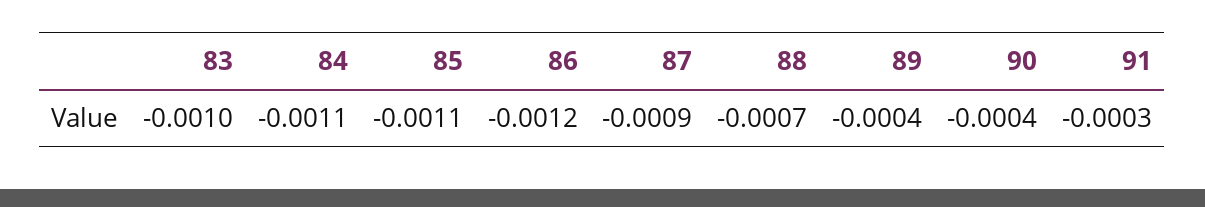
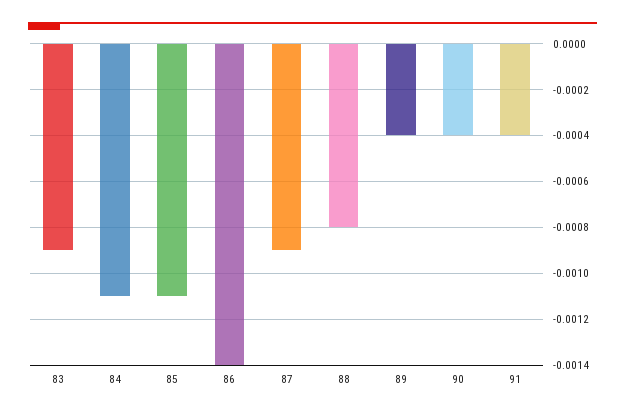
83: -0.001 -> -0.0009
86: -0.0012 -> -0.0014
88: -0.0007 -> -0.0008
91: -0.0003 -> -0.0004

